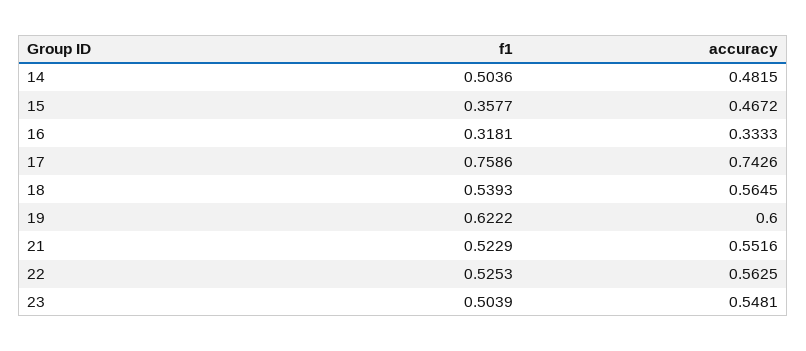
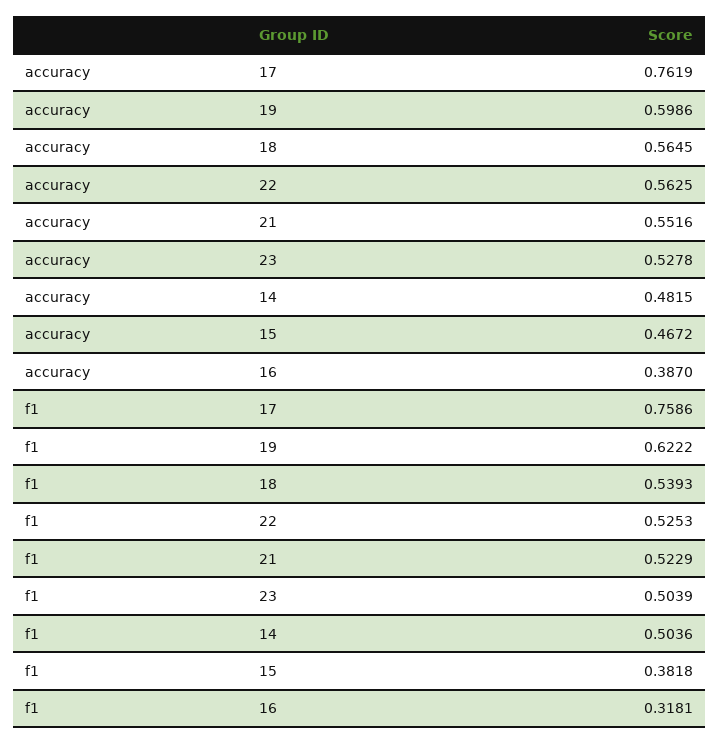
f1, 15: 0.3577 -> 0.3818
accuracy, 16: 0.3333 -> 0.387
accuracy, 17: 0.7426 -> 0.7619
accuracy, 19: 0.6 -> 0.5986
accuracy, 23: 0.5481 -> 0.5278

